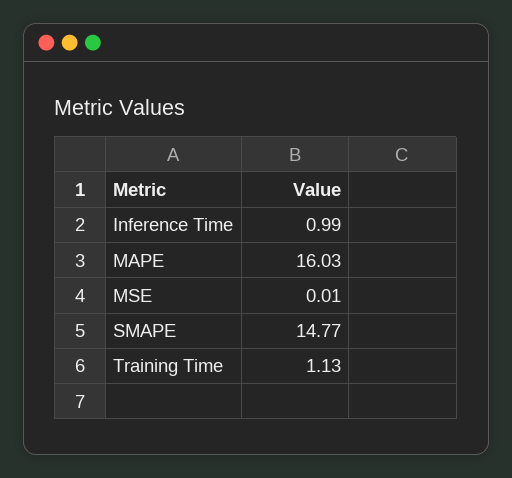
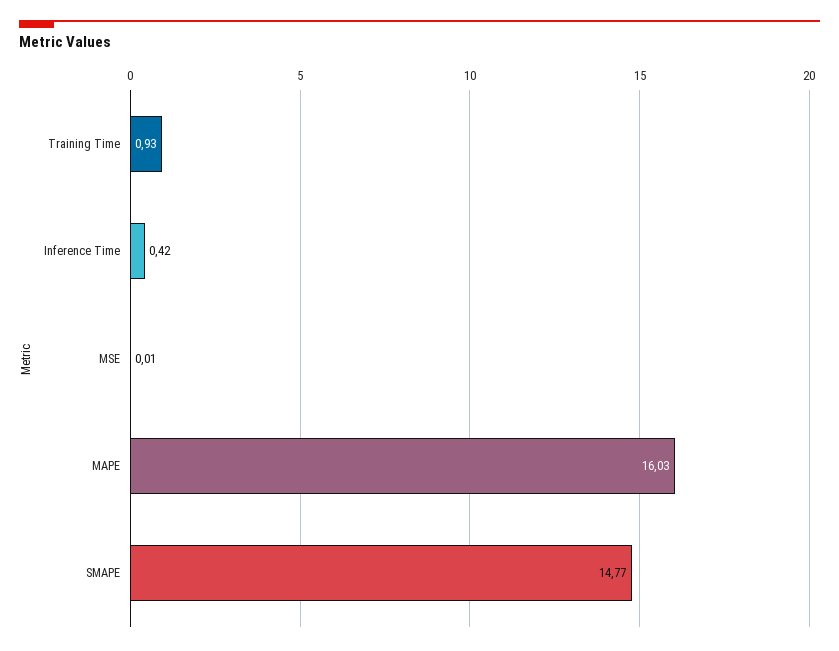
Inference Time: 0.99 -> 0.42
Training Time: 1.13 -> 0.93

